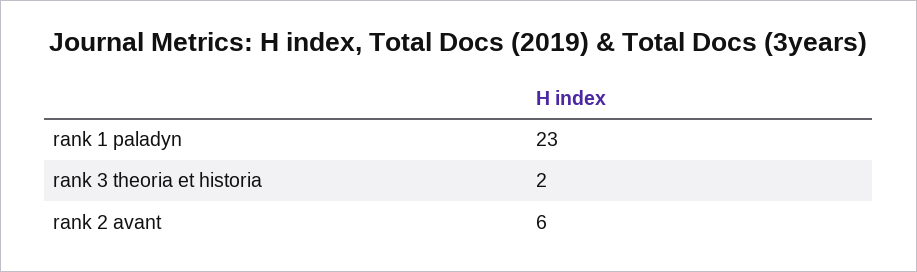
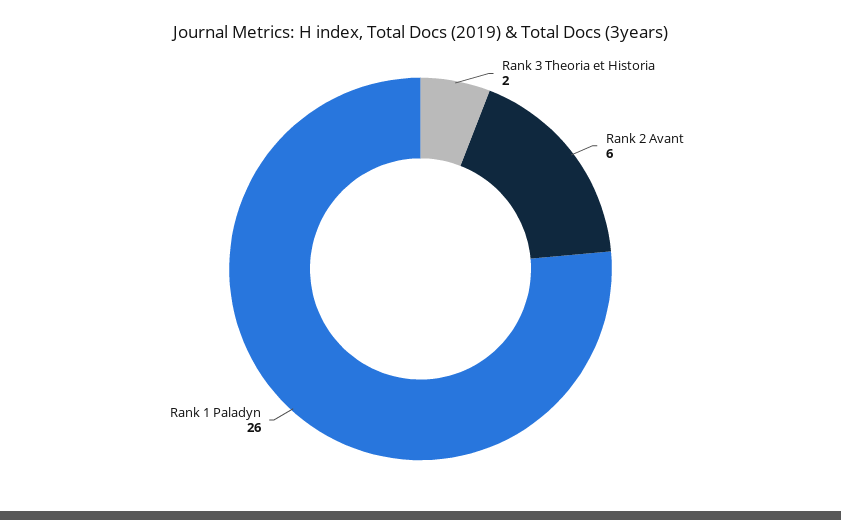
rank 1 paladyn: 23 -> 26

